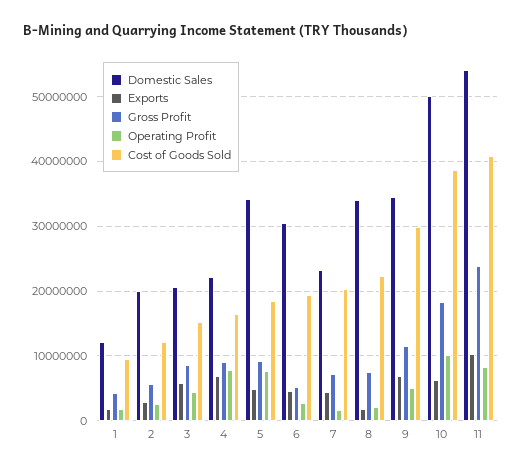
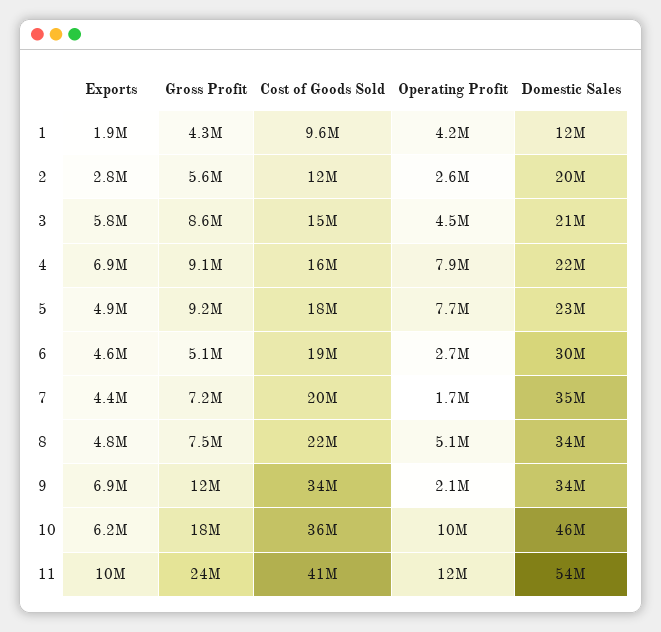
Operating Profit, 1: 2000000 -> 4200000
Domestic Sales, 5: 34000000 -> 23000000
Domestic Sales, 7: 23000000 -> 35000000
Exports, 8: 2000000 -> 4800000
Operating Profit, 8: 2000000 -> 5100000
Operating Profit, 9: 5000000 -> 2100000
Cost of Goods Sold, 9: 30000000 -> 34000000
Domestic Sales, 10: 50000000 -> 46000000
Cost of Goods Sold, 10: 39000000 -> 36000000
Operating Profit, 11: 8000000 -> 12000000

